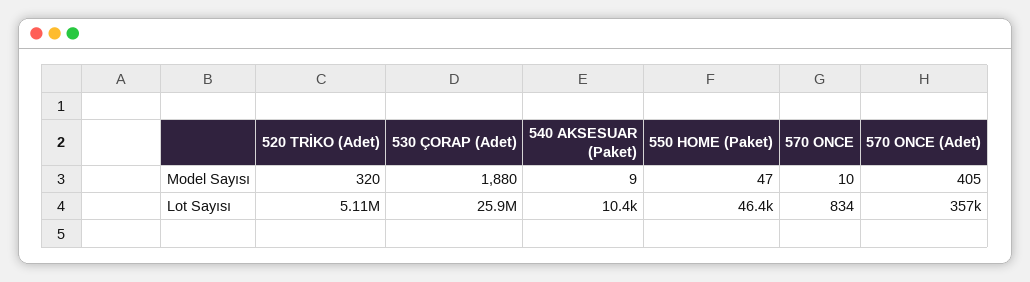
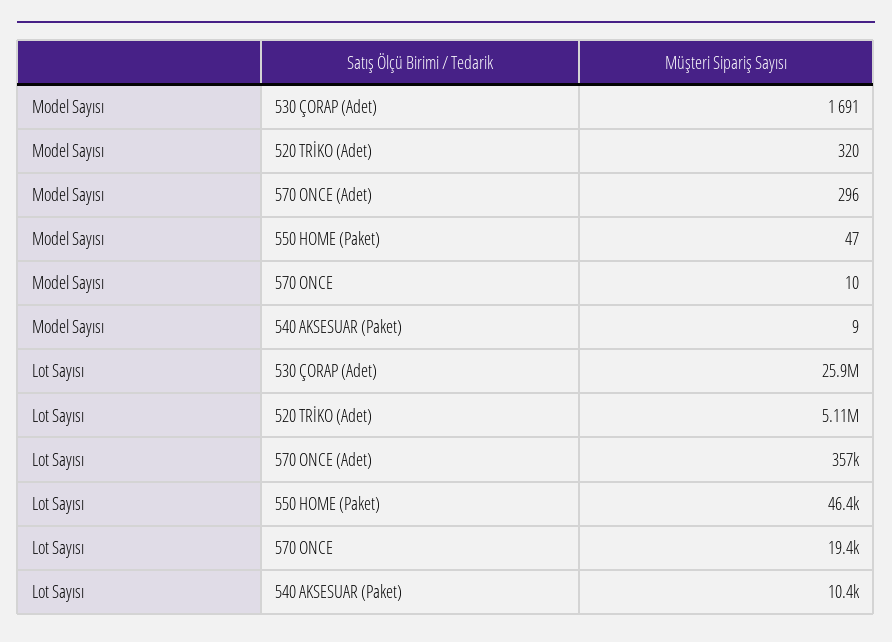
530 ÇORAP (Adet), Model Sayısı: 1880 -> 1691
570 ONCE (Adet), Model Sayısı: 405 -> 296
570 ONCE, Lot Sayısı: 834 -> 19400

